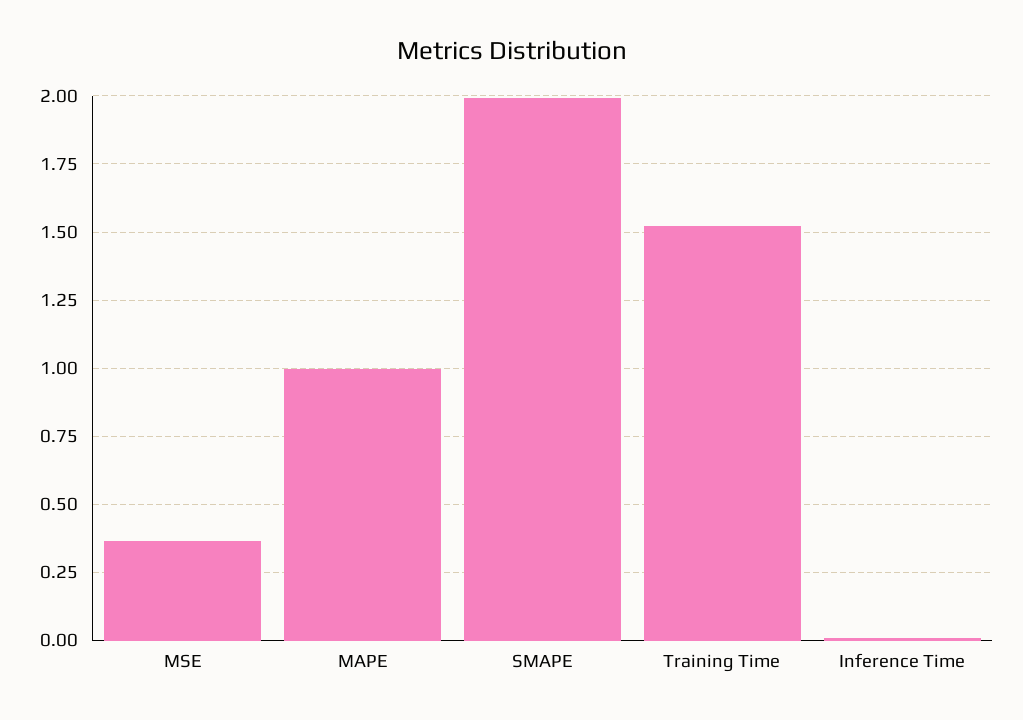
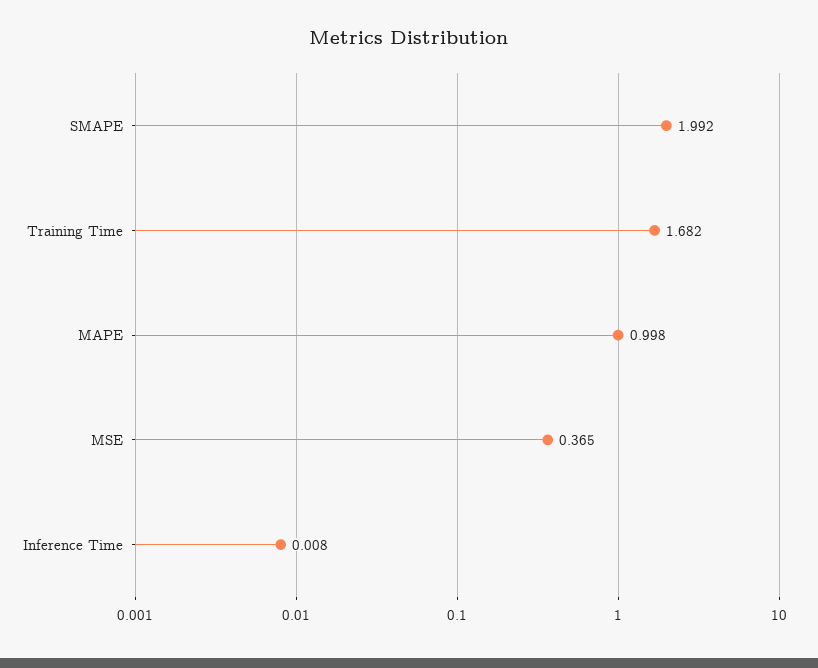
Training Time: 1.525 -> 1.682

